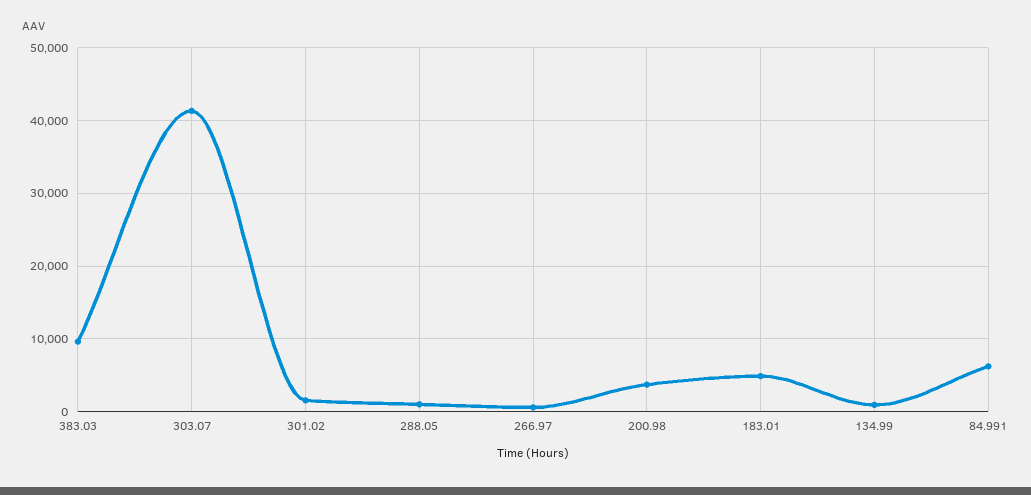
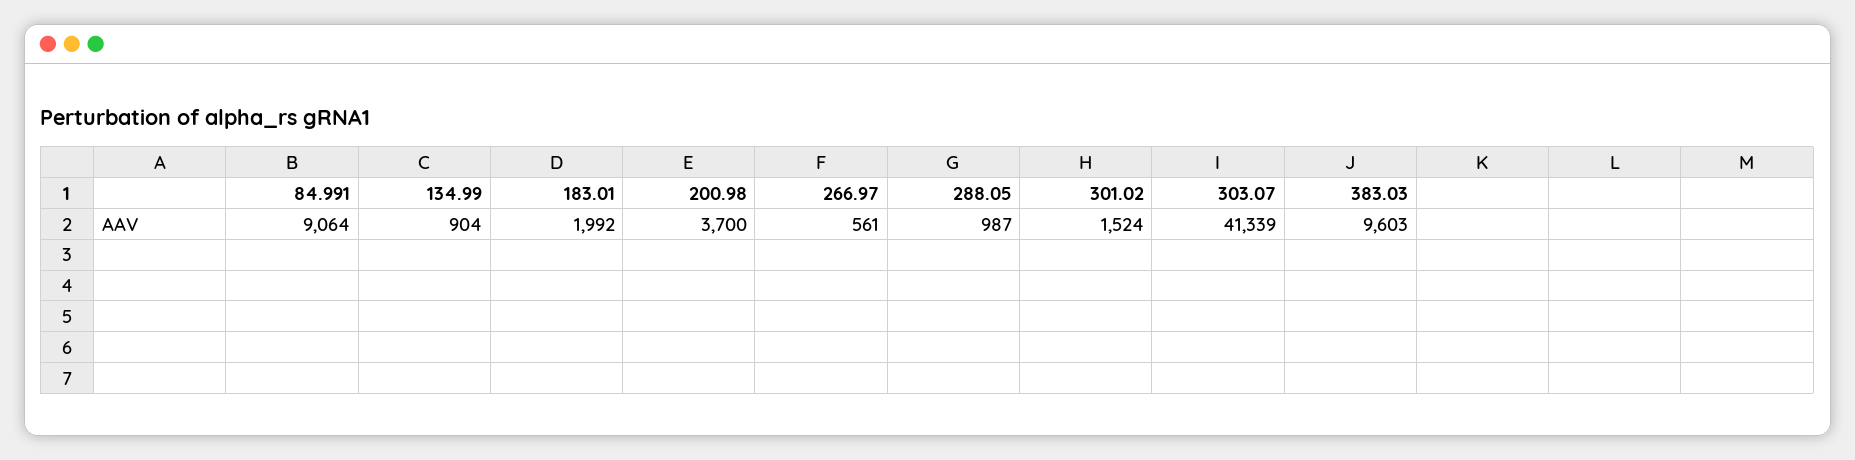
183.01: 5000 -> 1992
84.991: 6000 -> 9064

